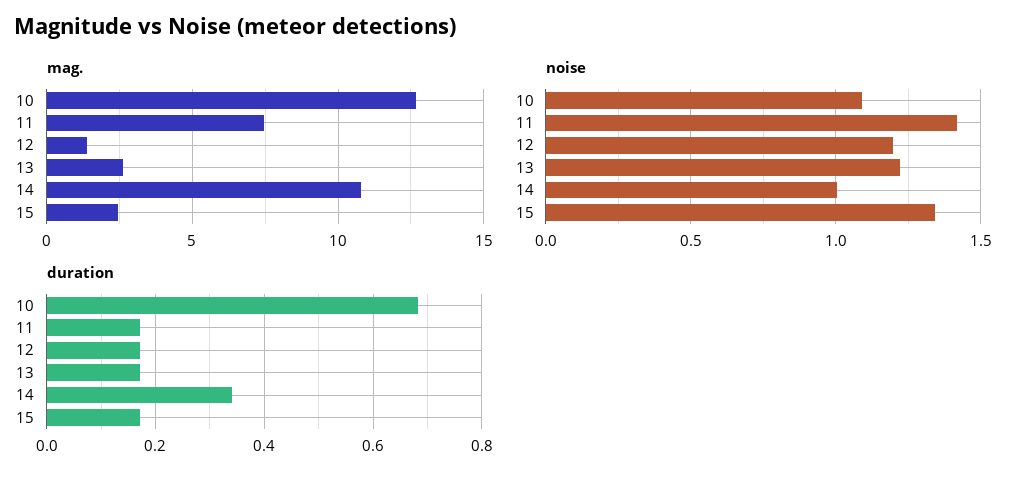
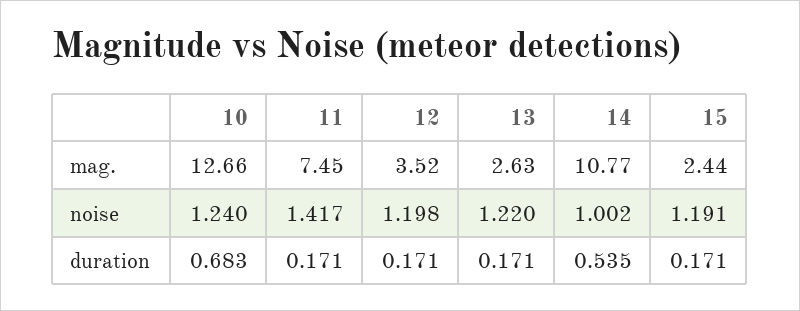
mag., 12: 1.5 -> 3.52
noise, 10: 1.1 -> 1.24
noise, 15: 1.35 -> 1.191
duration, 14: 0.34 -> 0.535

